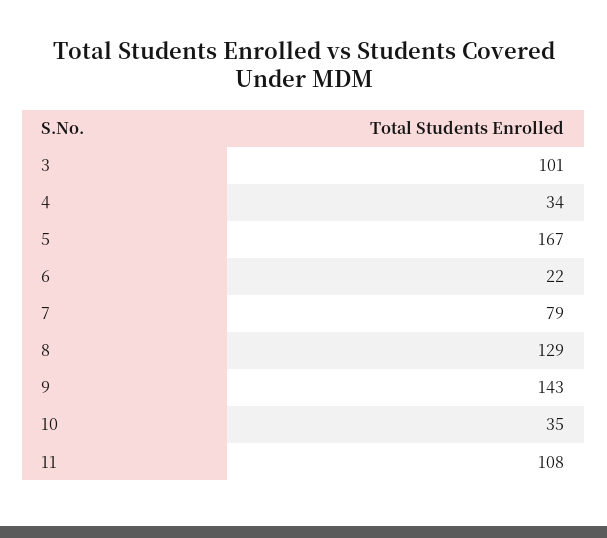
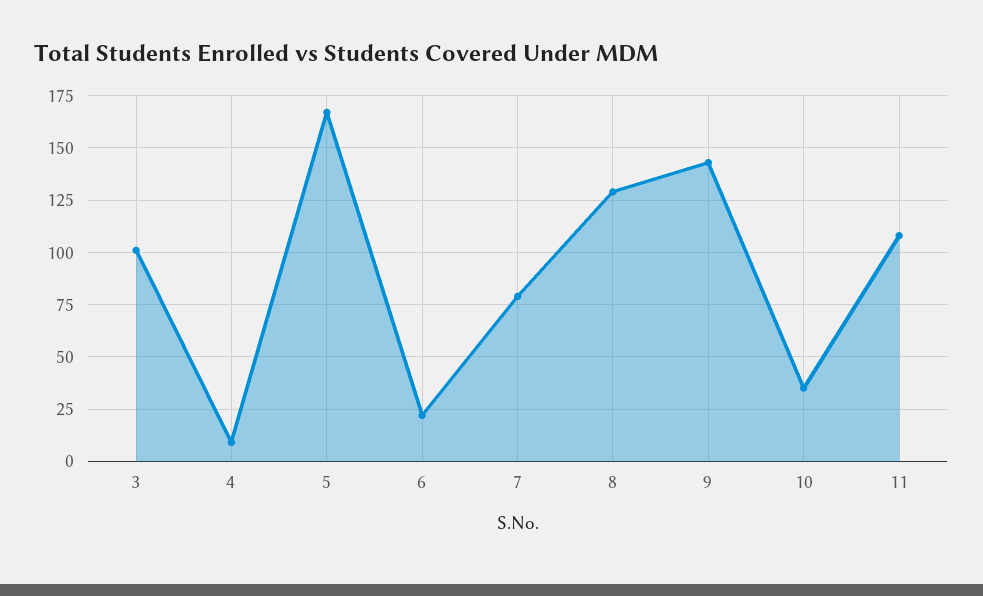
4: 34 -> 10

